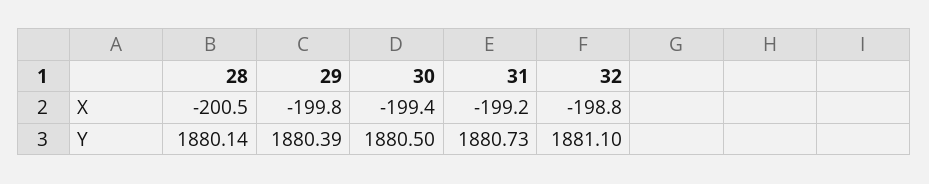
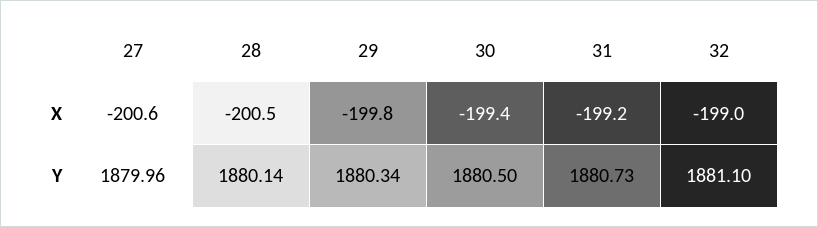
32, X: -198.8 -> -199
29, Y: 1880.39 -> 1880.34
27, X: none -> -200.6
27, Y: none -> 1879.96

